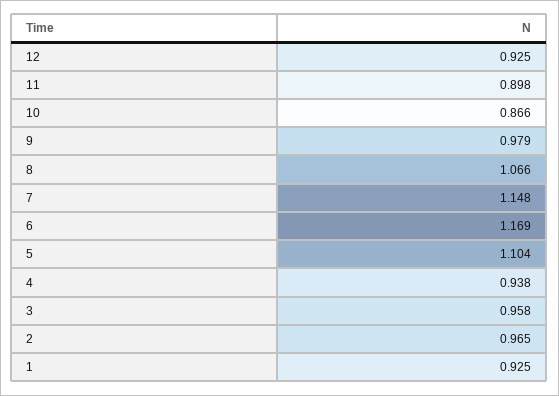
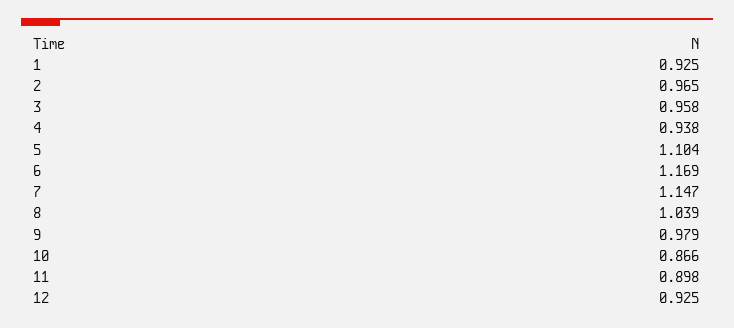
8: 1.066 -> 1.039
7: 1.148 -> 1.147

